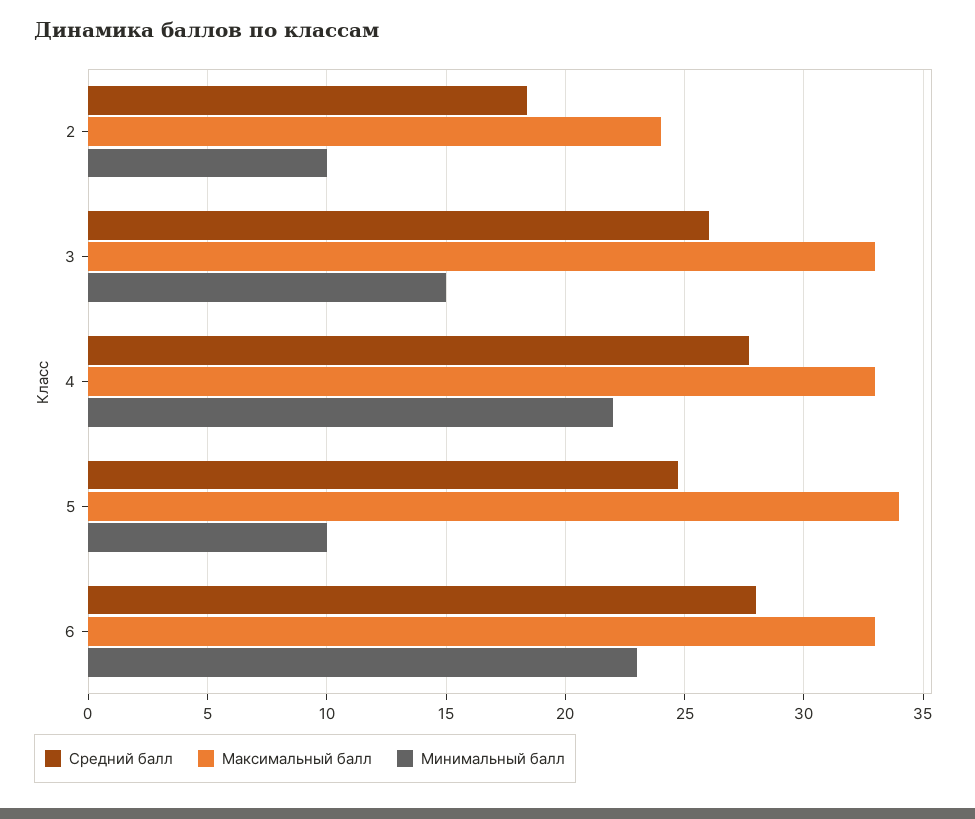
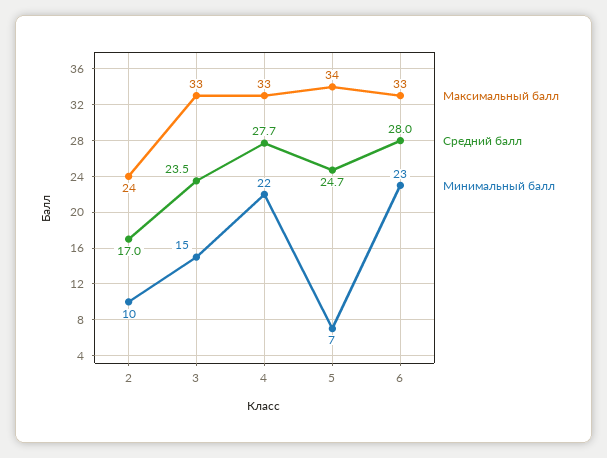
Средний балл, 2: 18.5 -> 17
Средний балл, 3: 26 -> 23.5
Минимальный балл, 5: 10 -> 7

